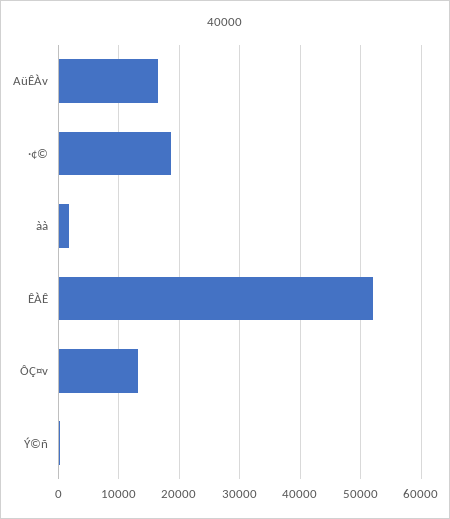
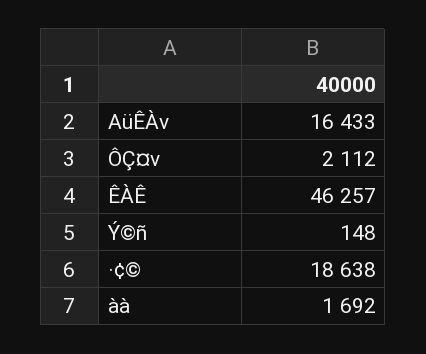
ÊÀÊ: 52000 -> 46257
ÔÇ¤v: 13000 -> 2112

